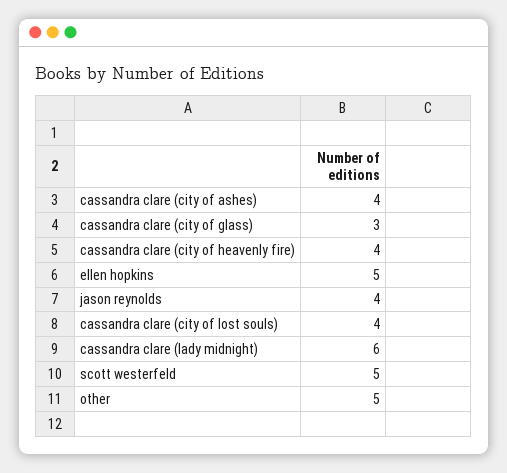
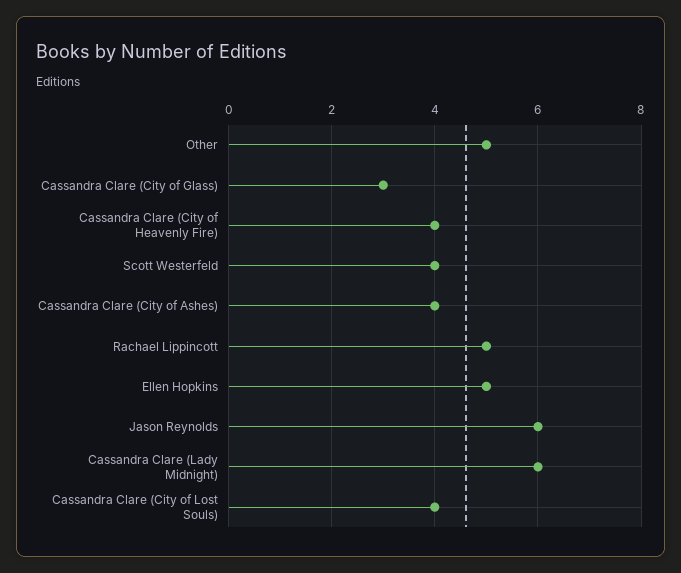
jason reynolds: 4 -> 6
scott westerfeld: 5 -> 4
Rachael Lippincott: none -> 5

